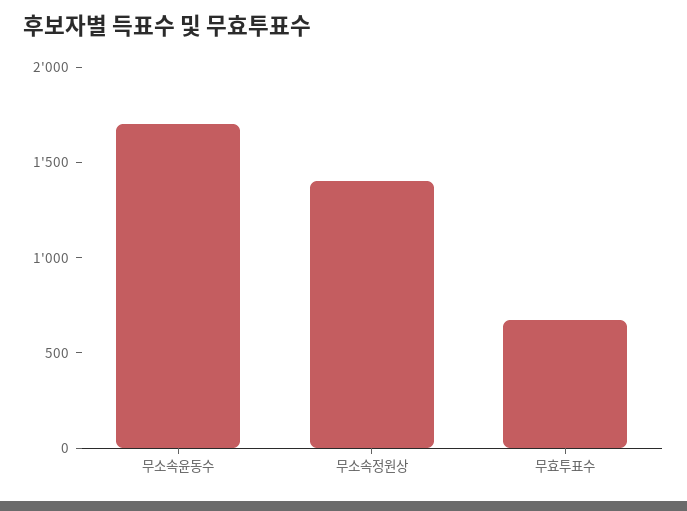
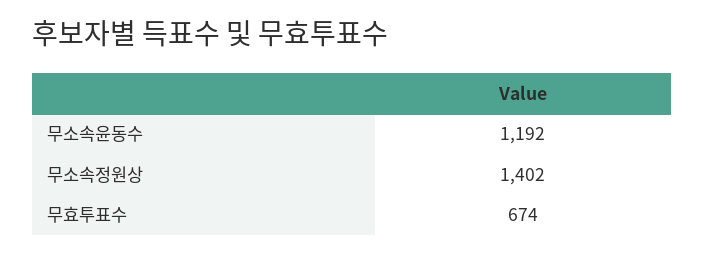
무소속윤동수: 1700 -> 1192

